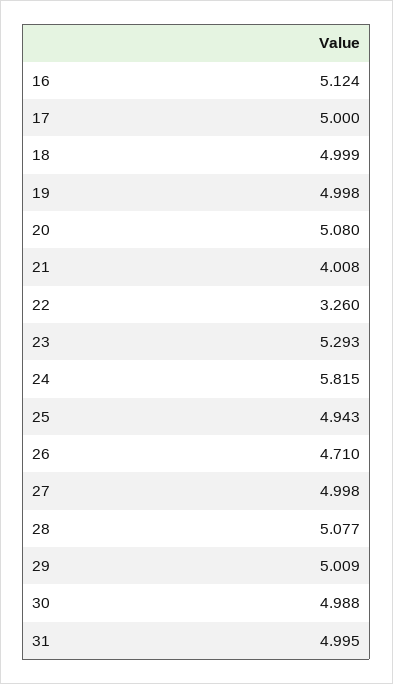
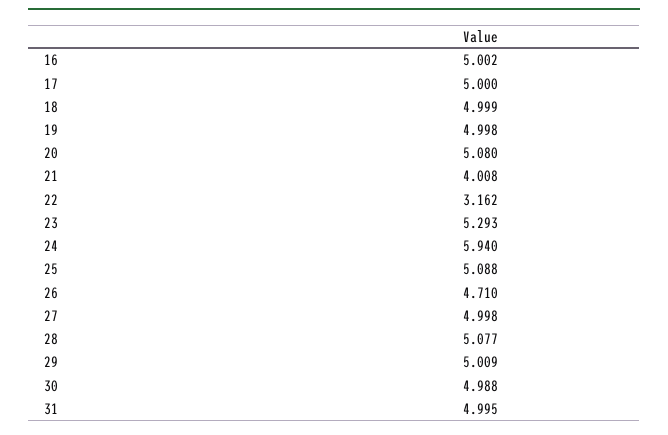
16: 5.124 -> 5.002
22: 3.26 -> 3.162
24: 5.815 -> 5.94
25: 4.943 -> 5.088

